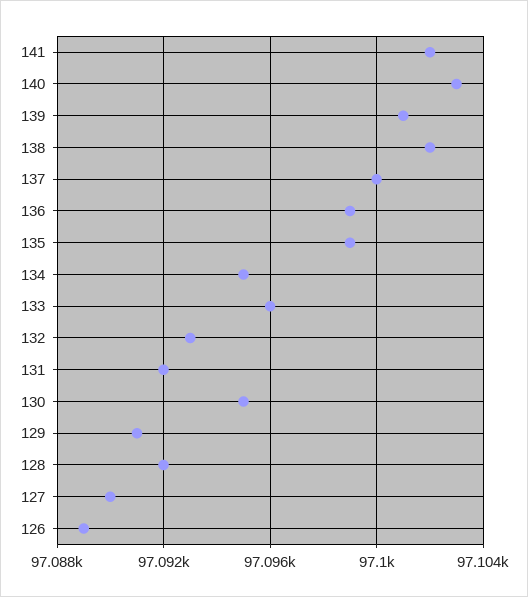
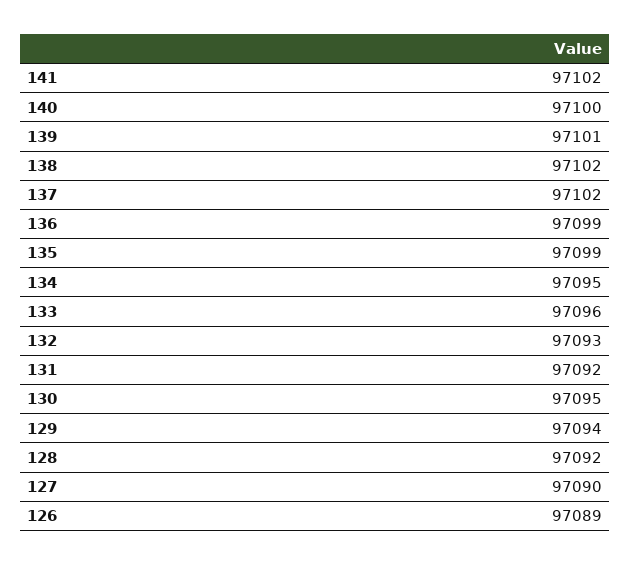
140: 97103 -> 97100
137: 97100 -> 97102
129: 97091 -> 97094

